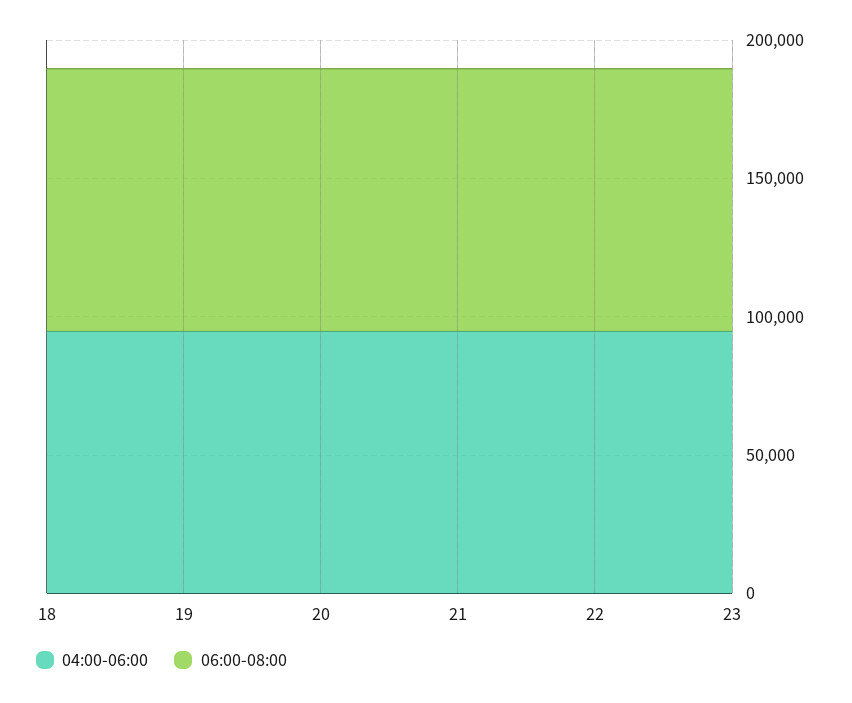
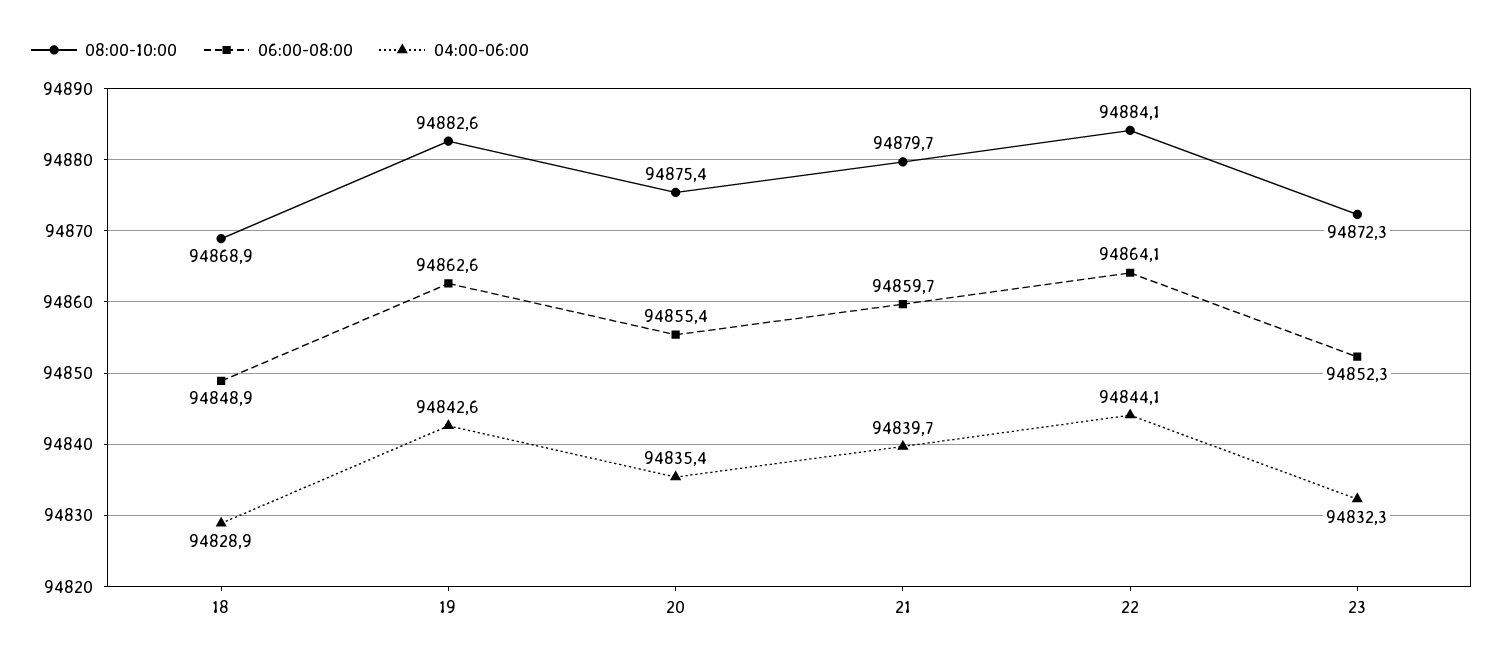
08:00-10:00, 18: none -> 94868.9
08:00-10:00, 19: none -> 94882.6
08:00-10:00, 20: none -> 94875.4
08:00-10:00, 21: none -> 94879.7
08:00-10:00, 22: none -> 94884.1
08:00-10:00, 23: none -> 94872.3

